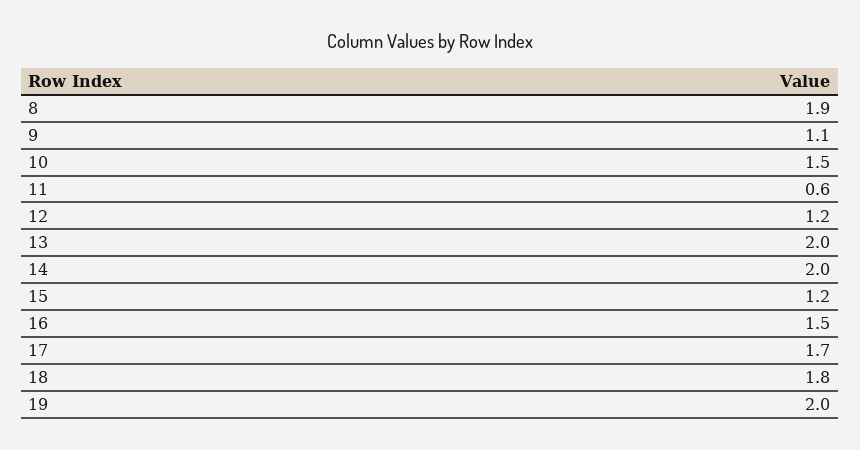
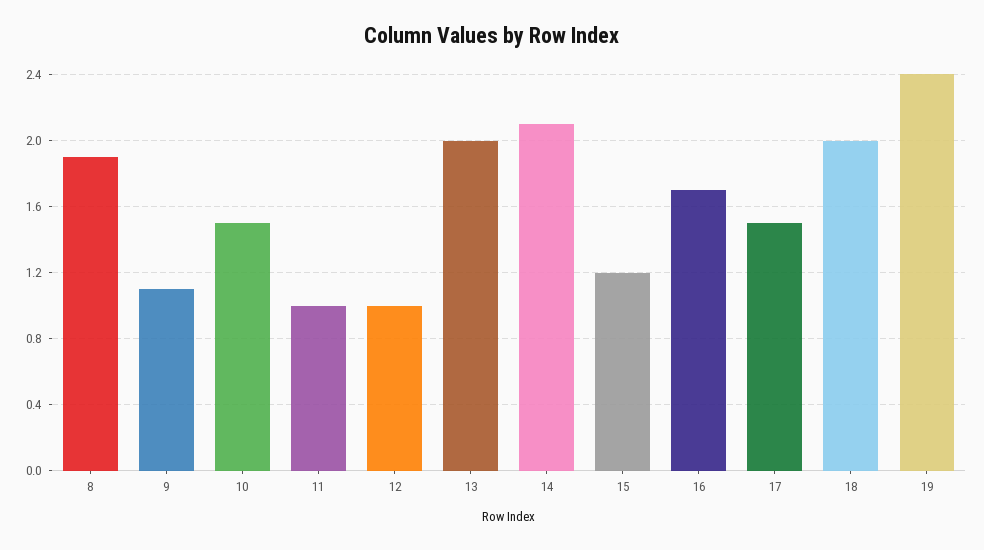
11: 0.6 -> 1
12: 1.2 -> 1
14: 2 -> 2.1
16: 1.5 -> 1.7
17: 1.7 -> 1.5
18: 1.8 -> 2
19: 2 -> 2.4

